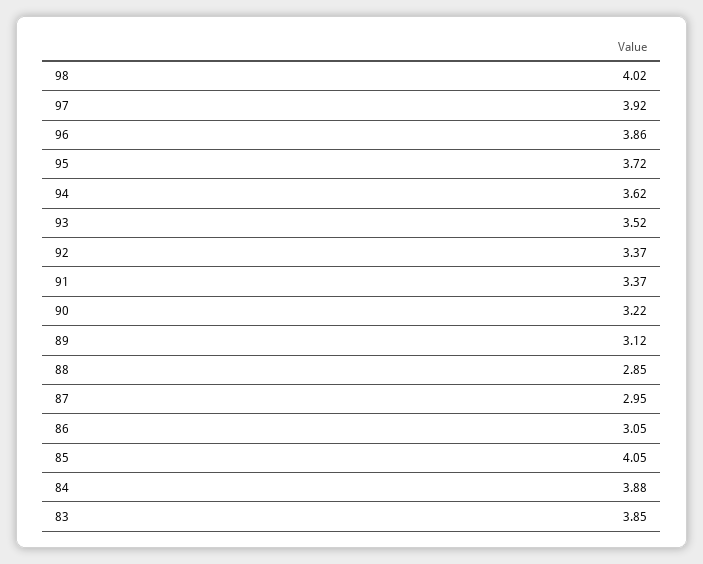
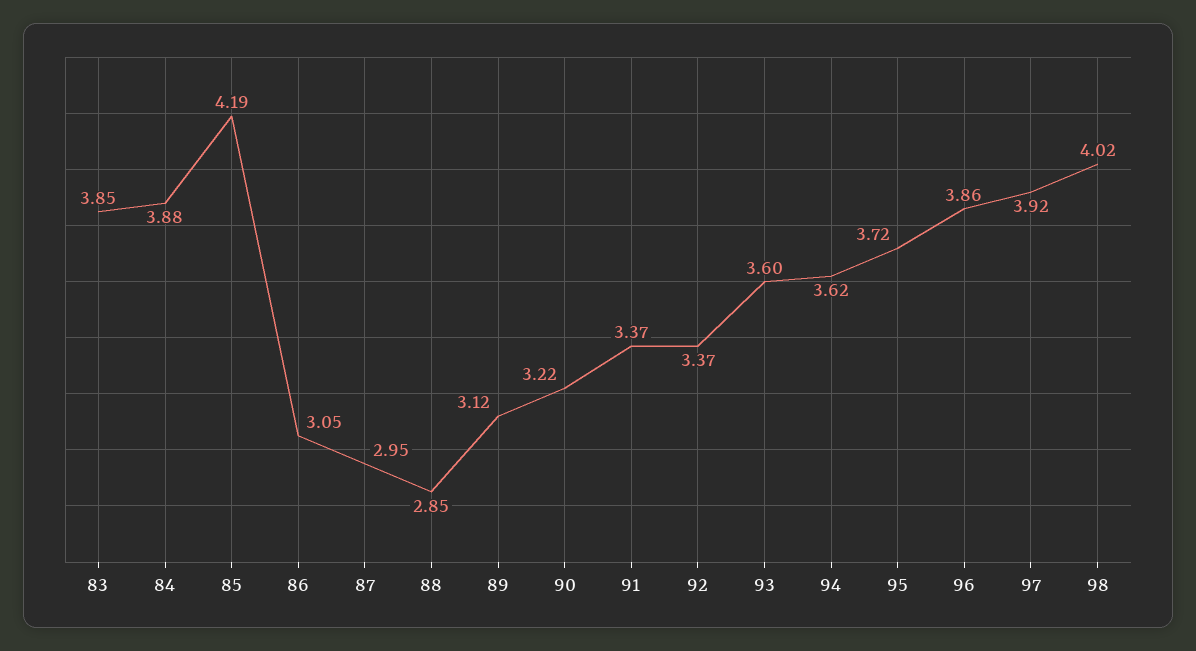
93: 3.52 -> 3.6
85: 4.05 -> 4.19

